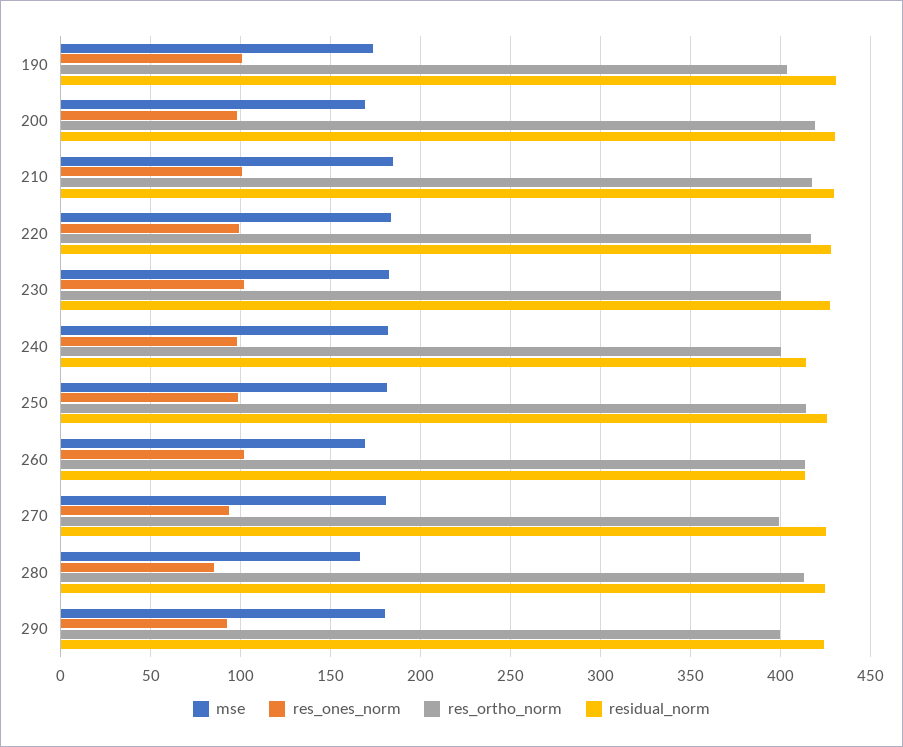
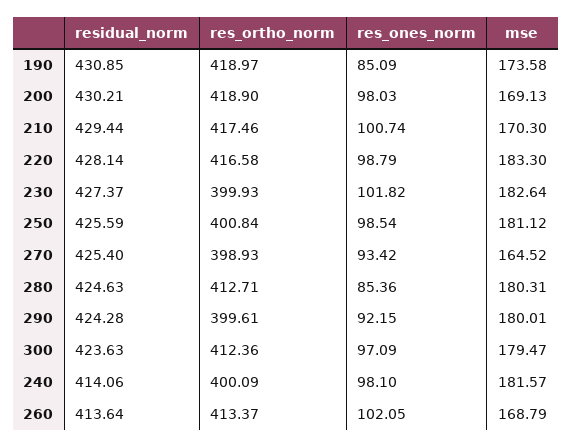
res_ones_norm, 190: 100 -> 85.09
res_ortho_norm, 190: 405 -> 418.97
mse, 210: 185 -> 170.3
res_ortho_norm, 250: 415 -> 400.84
mse, 270: 180 -> 164.52
mse, 280: 165 -> 180.31
residual_norm, 300: none -> 423.63
res_ortho_norm, 300: none -> 412.36
res_ones_norm, 300: none -> 97.09
mse, 300: none -> 179.47

